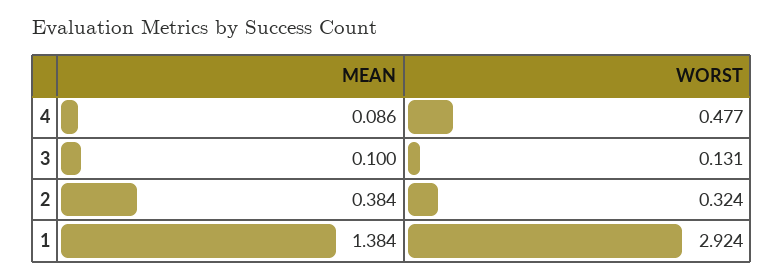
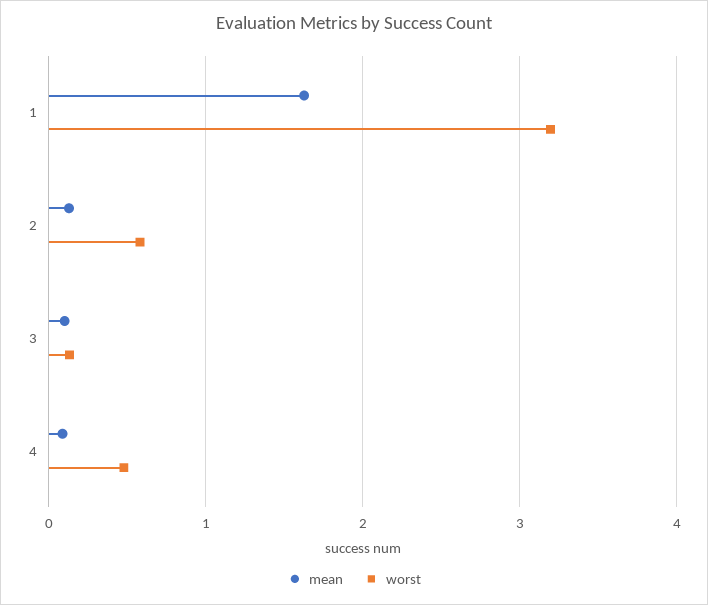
MEAN, 2: 0.384 -> 0.1
WORST, 2: 0.324 -> 0.6
MEAN, 1: 1.384 -> 1.6
WORST, 1: 2.924 -> 3.2

